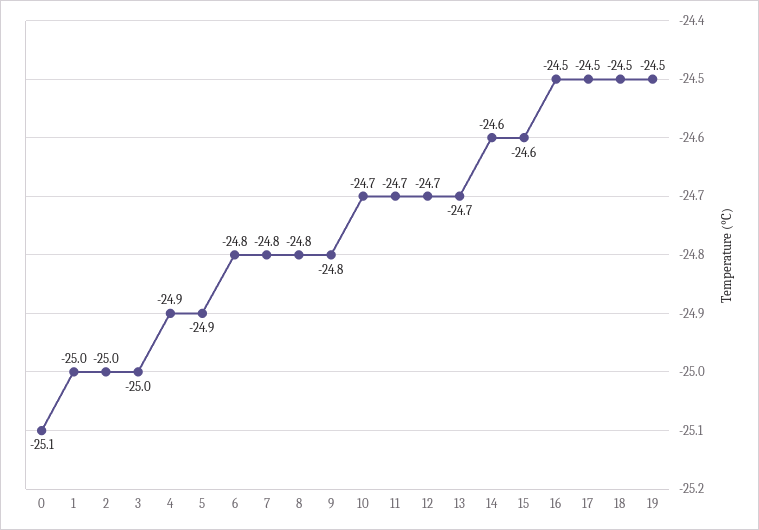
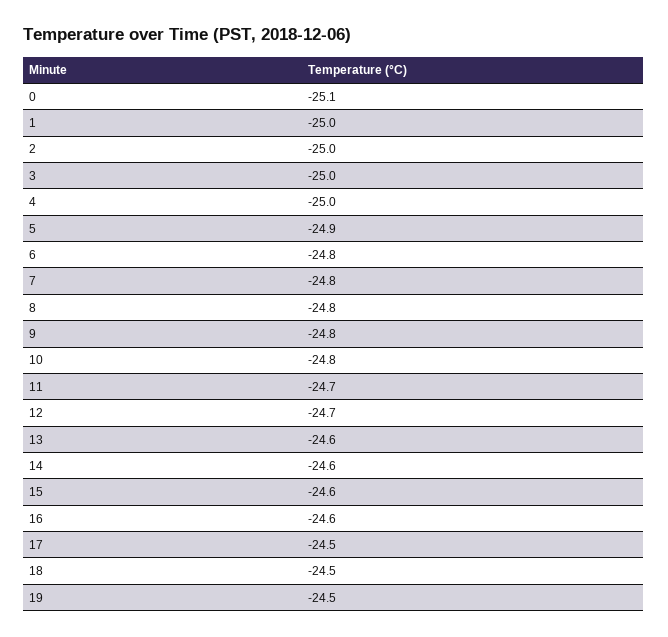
4: -24.9 -> -25
10: -24.7 -> -24.8
13: -24.7 -> -24.6
16: -24.5 -> -24.6

